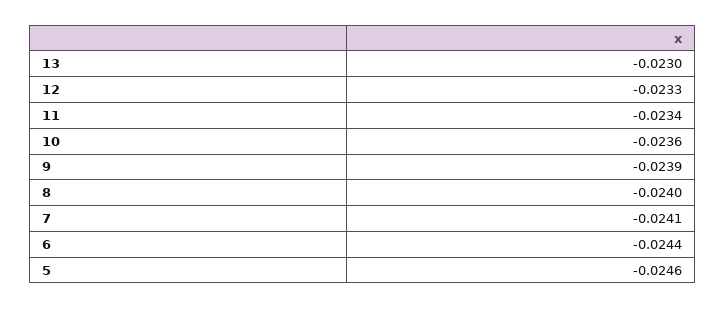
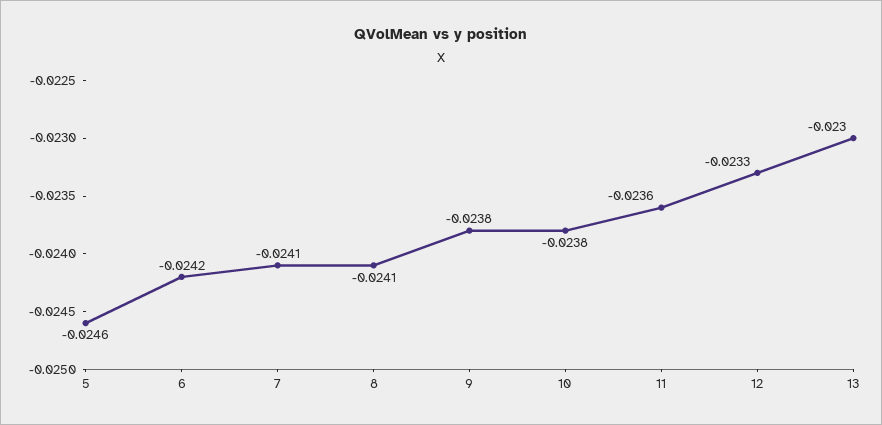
11: -0.0234 -> -0.0236
10: -0.0236 -> -0.0238
9: -0.0239 -> -0.0238
8: -0.024 -> -0.0241
6: -0.0244 -> -0.0242

